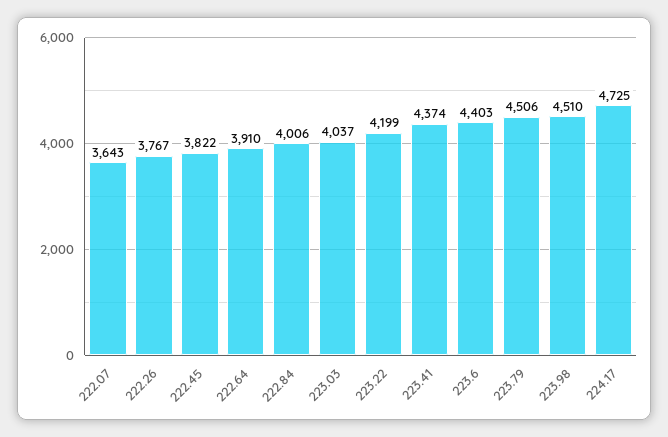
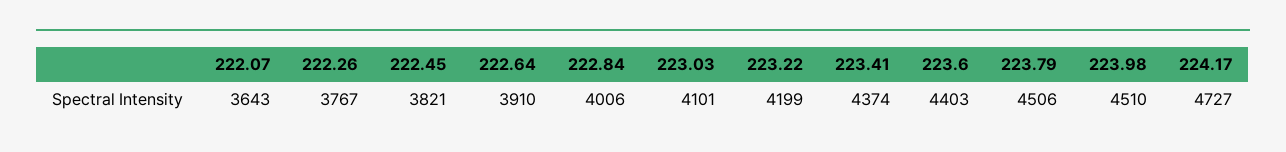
222.45: 3822 -> 3821
223.03: 4037 -> 4101
224.17: 4725 -> 4727

